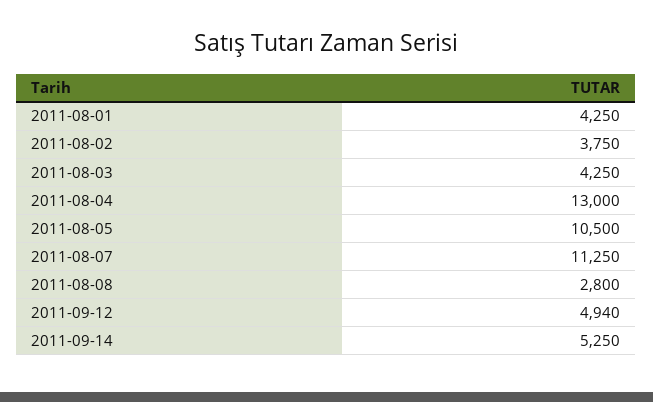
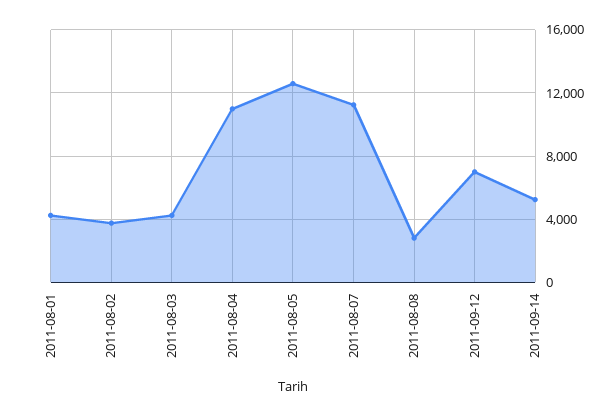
2011-08-04: 13000 -> 11000
2011-08-05: 10500 -> 12500
2011-09-12: 4940 -> 7000

